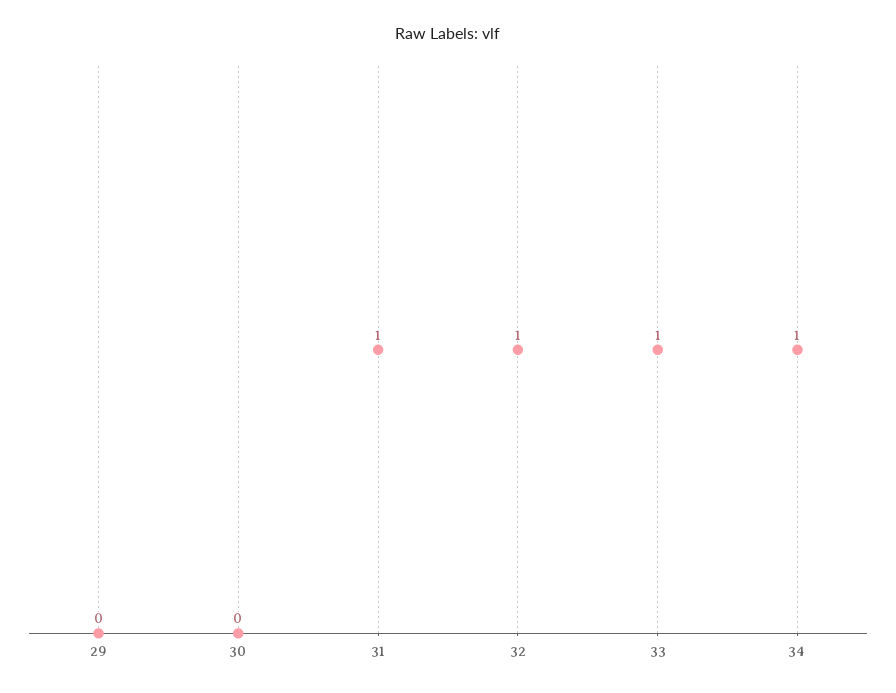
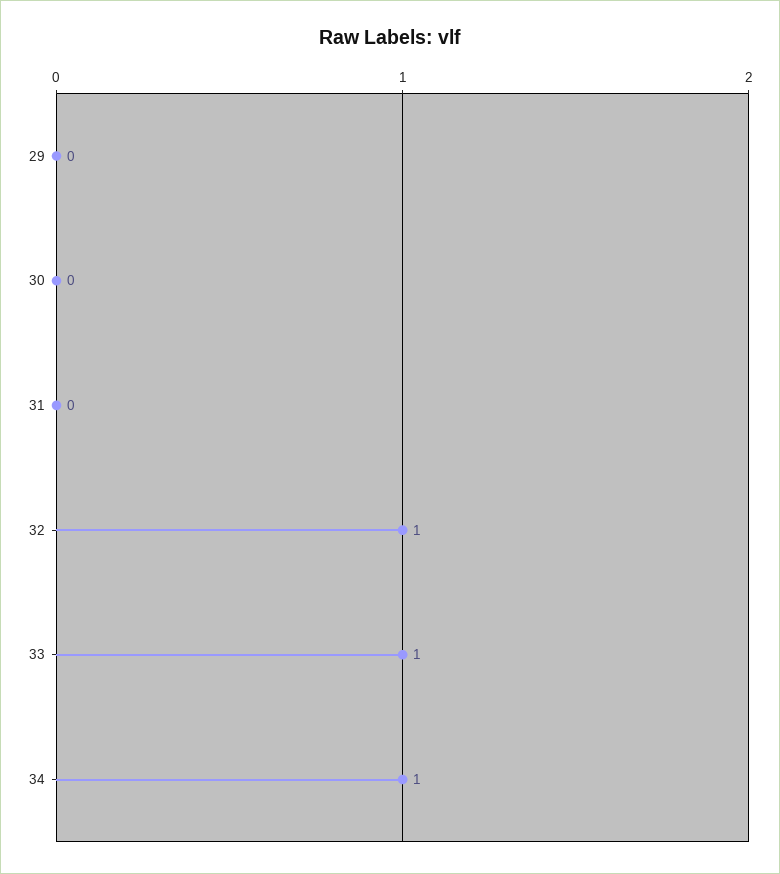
31: 1 -> 0

